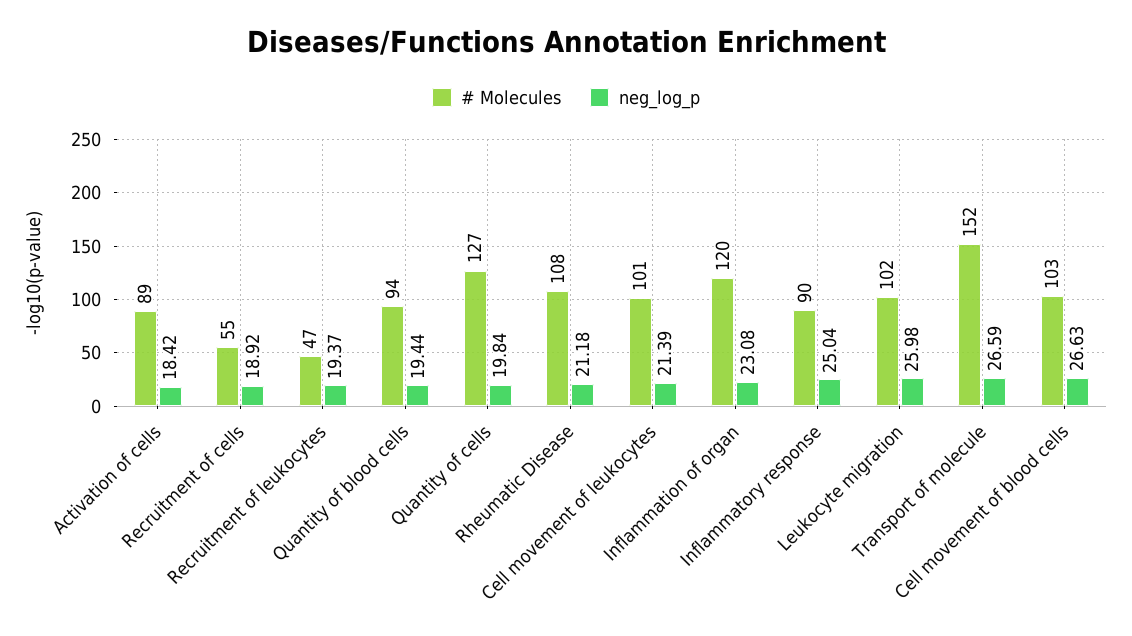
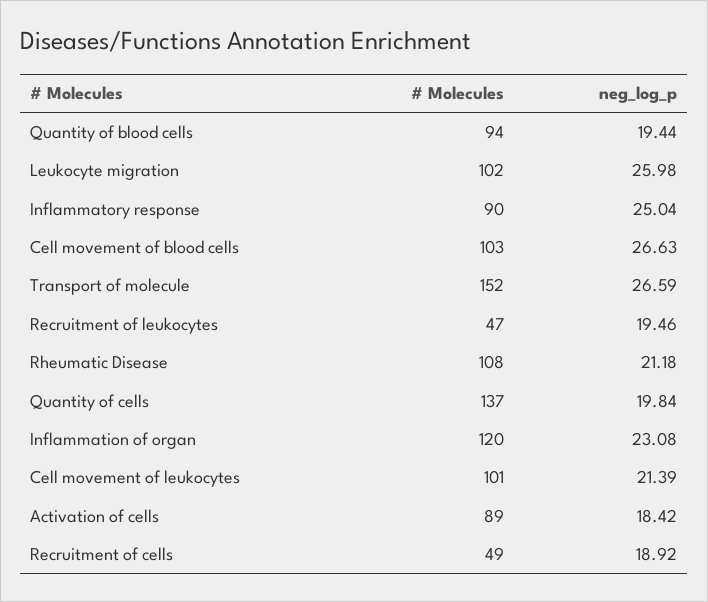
# Molecules, Recruitment of cells: 55 -> 49
neg_log_p, Recruitment of leukocytes: 19.37 -> 19.46
# Molecules, Quantity of cells: 127 -> 137

